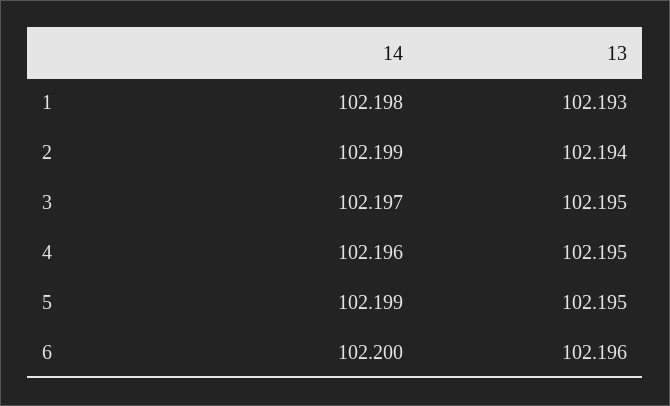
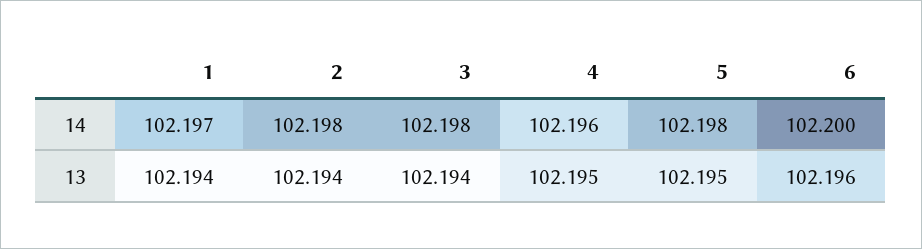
14, 1: 102.198 -> 102.197
13, 1: 102.193 -> 102.194
14, 2: 102.199 -> 102.198
14, 3: 102.197 -> 102.198
13, 3: 102.195 -> 102.194
14, 5: 102.199 -> 102.198

